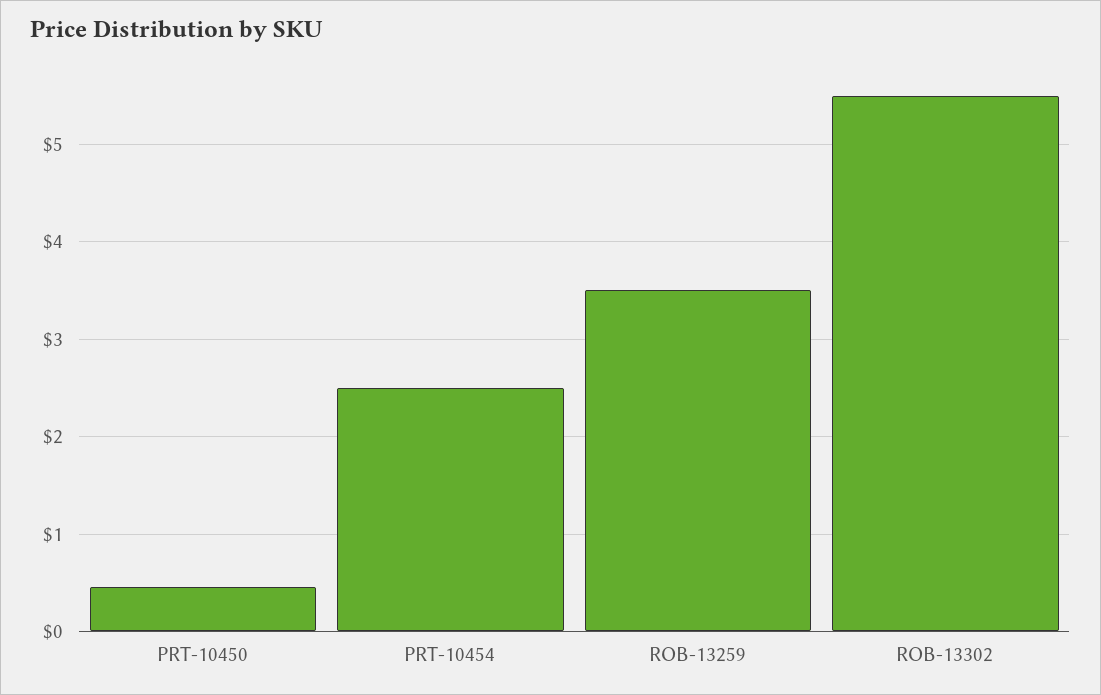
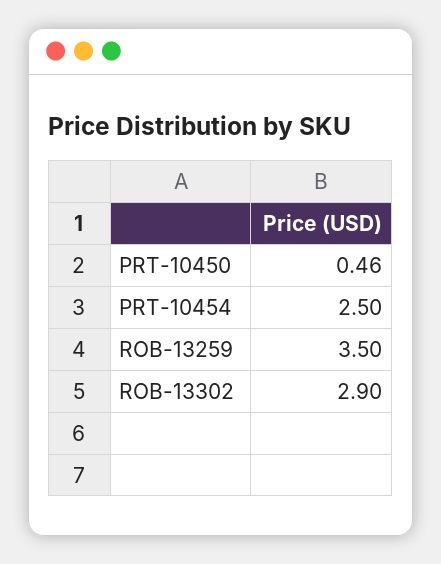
ROB-13302: 5.5 -> 2.9

